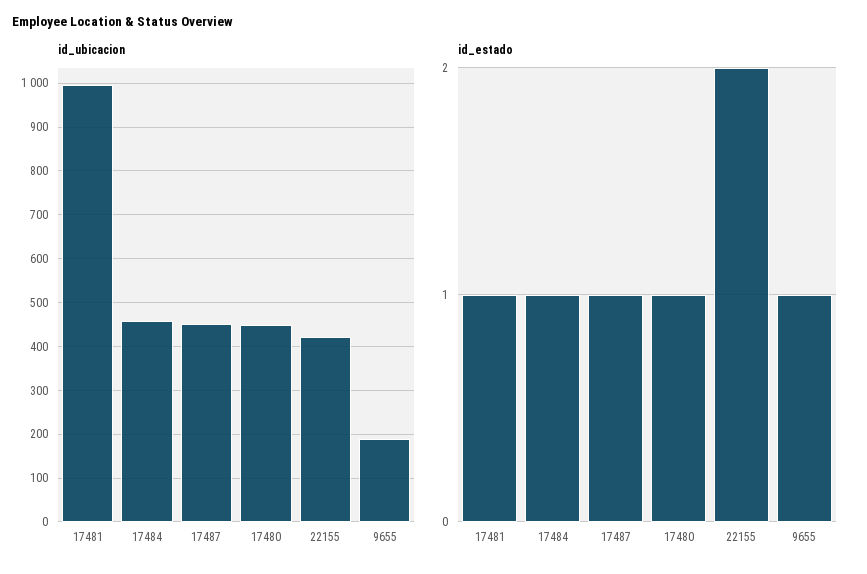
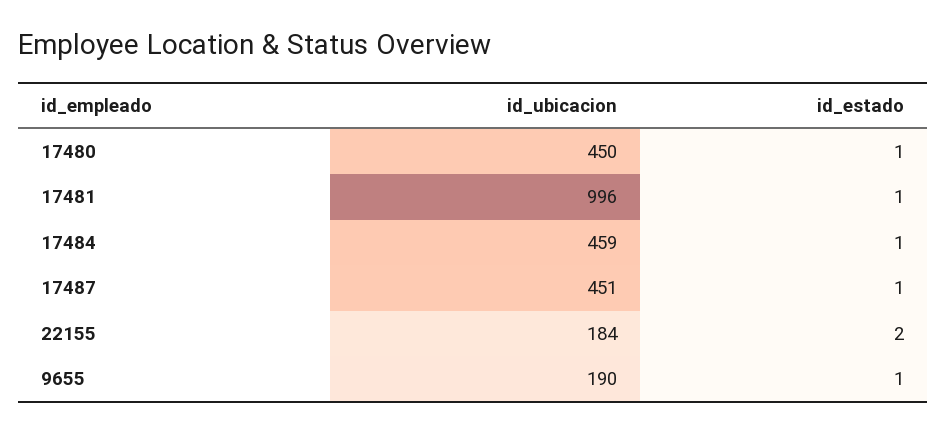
id_ubicacion, 22155: 420 -> 184

